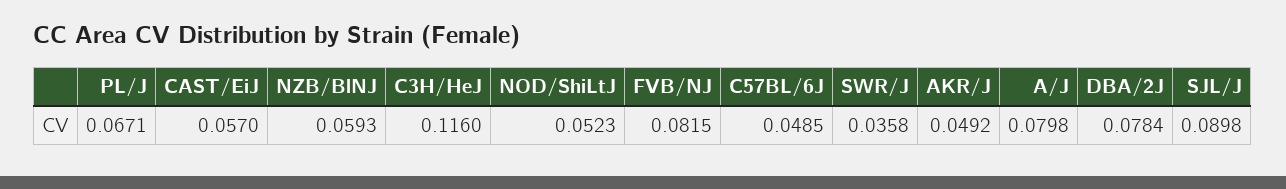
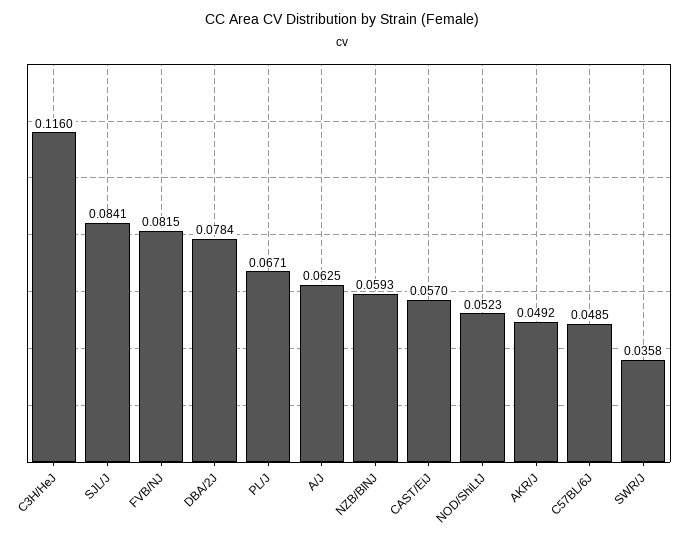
A/J: 0.0798 -> 0.0625
SJL/J: 0.0898 -> 0.0841

